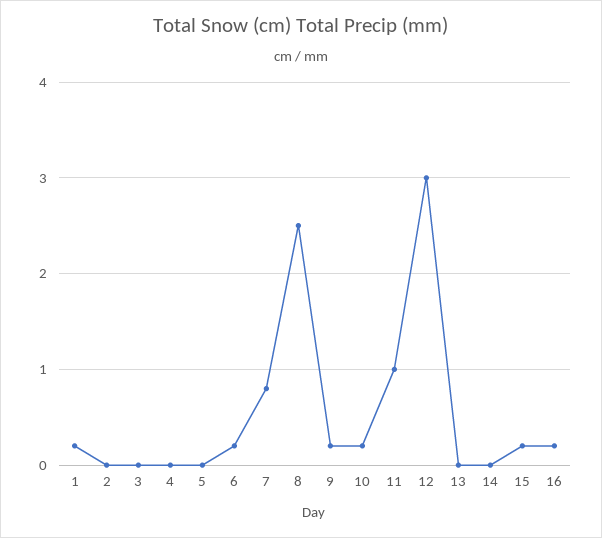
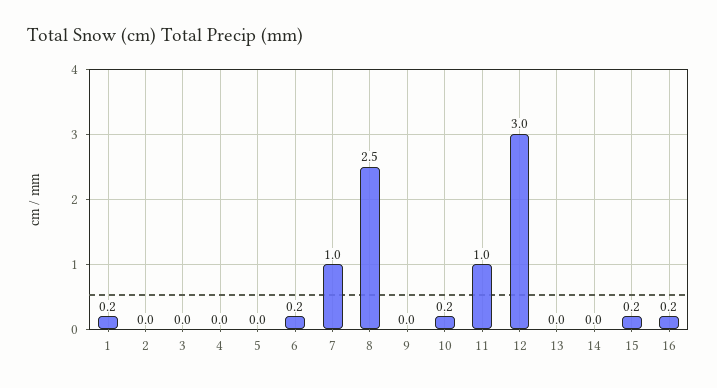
7: 0.8 -> 1
9: 0.2 -> 0

